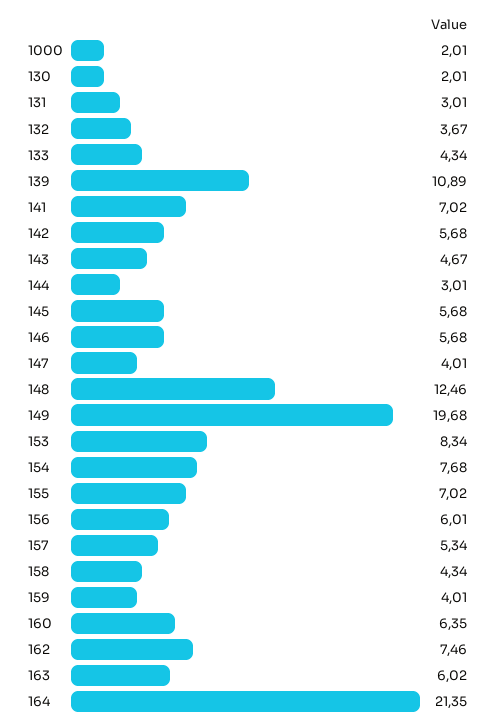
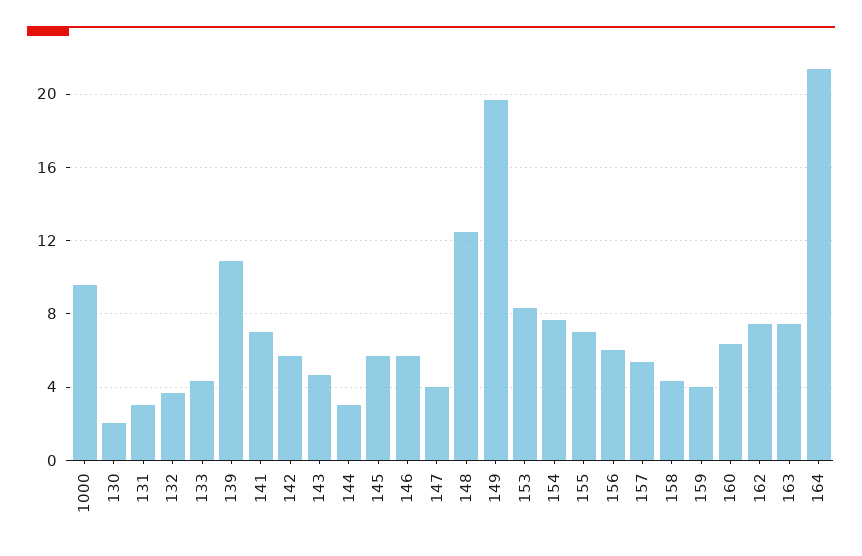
1000: 2.01 -> 9.5
163: 6.02 -> 7.5

